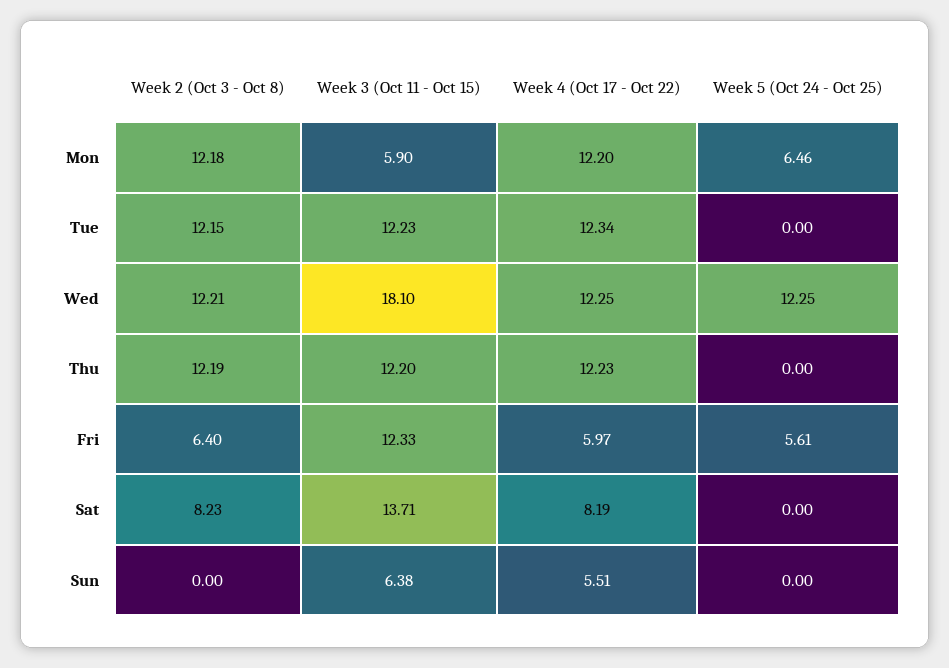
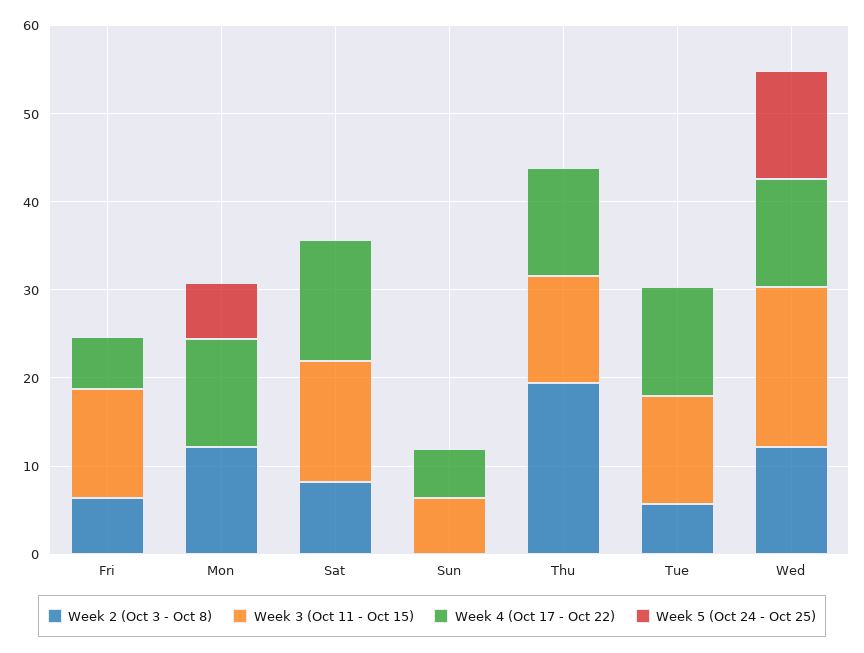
Week 3 (Oct 11 - Oct 15), Mon: 5.9 -> 0
Week 2 (Oct 3 - Oct 8), Tue: 12.15 -> 6
Week 2 (Oct 3 - Oct 8), Thu: 12.19 -> 20
Week 5 (Oct 24 - Oct 25), Fri: 5.61 -> 0
Week 4 (Oct 17 - Oct 22), Sat: 8.19 -> 14

